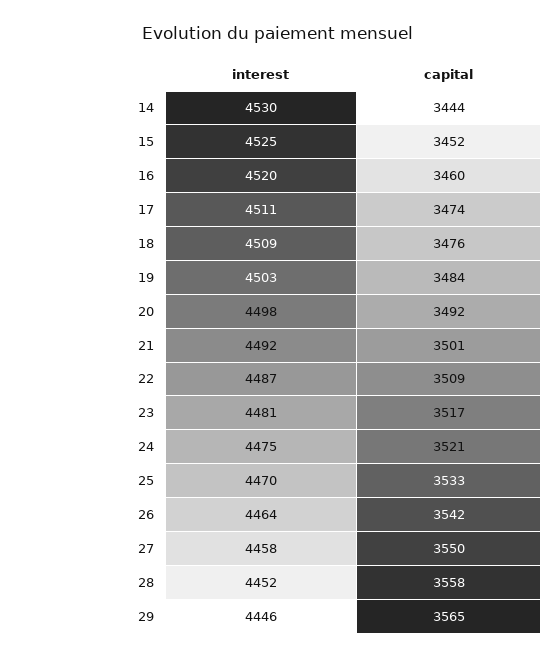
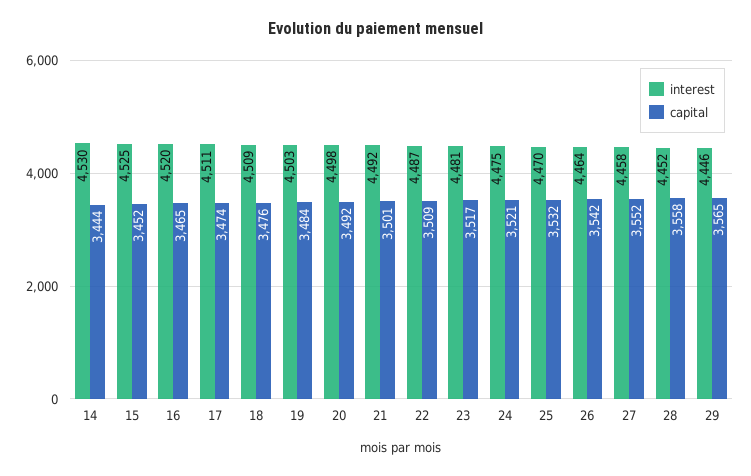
capital, 16: 3460 -> 3465
capital, 25: 3533 -> 3532
capital, 27: 3550 -> 3552

